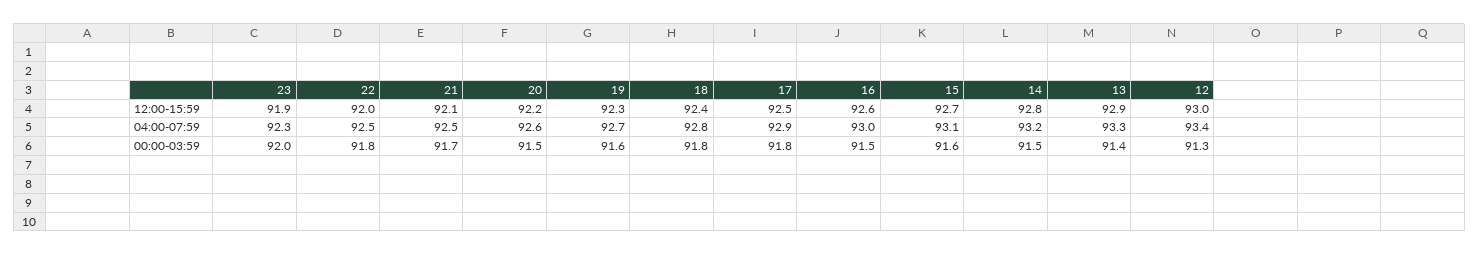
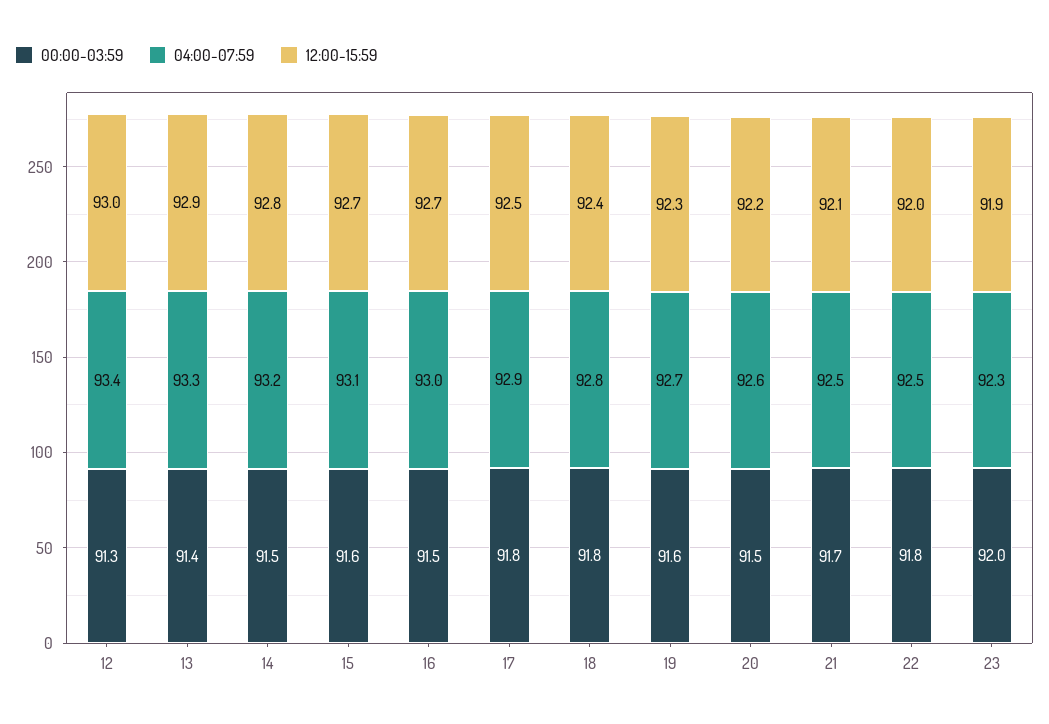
12:00-15:59, 16: 92.6 -> 92.7

